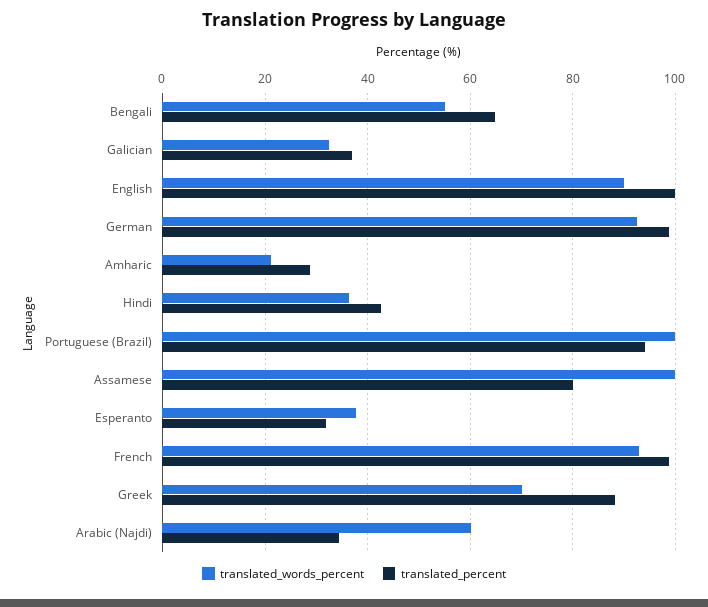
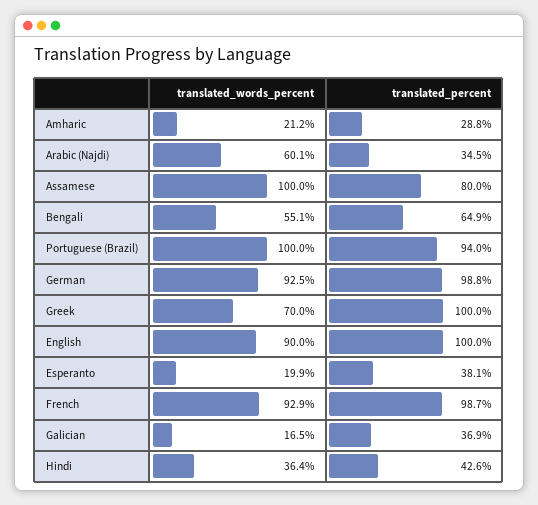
translated_words_percent, Galician: 32 -> 16.5
translated_words_percent, Esperanto: 38 -> 19.9
translated_percent, Esperanto: 32 -> 38.1
translated_percent, Greek: 88 -> 100

